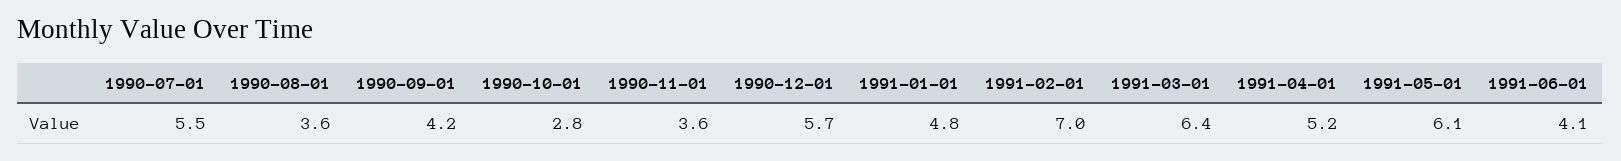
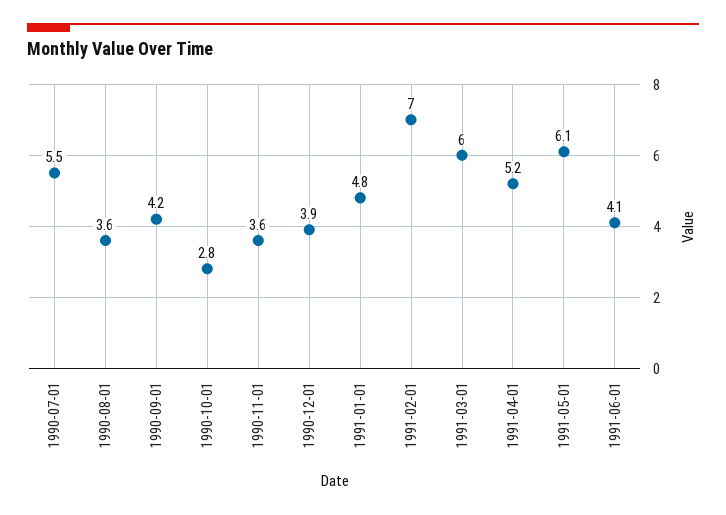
1990-12-01: 5.7 -> 3.9
1991-03-01: 6.4 -> 6

